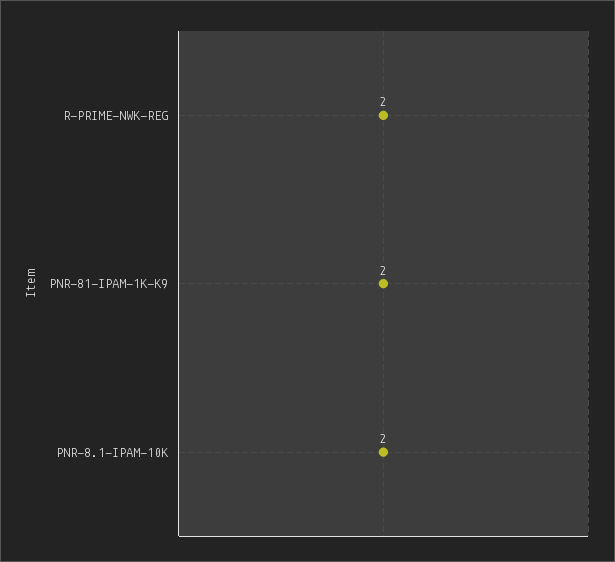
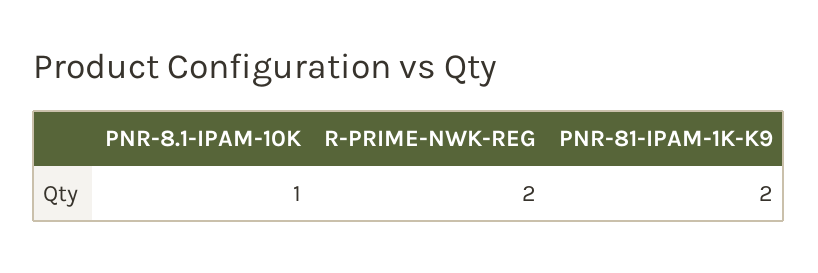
PNR-8.1-IPAM-10K: 2 -> 1

